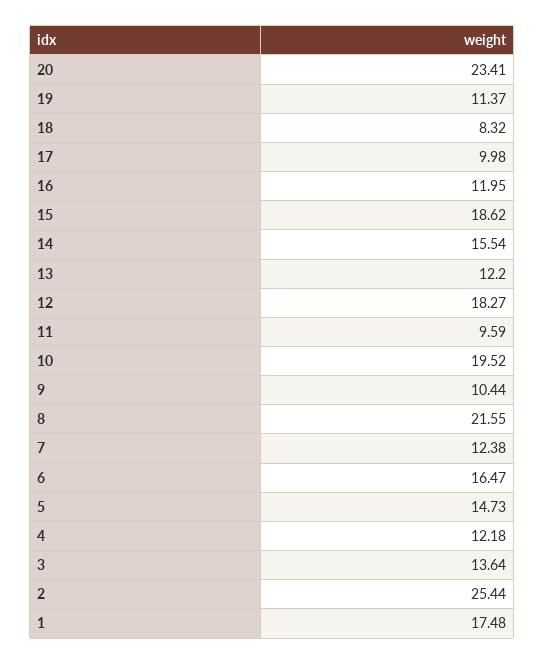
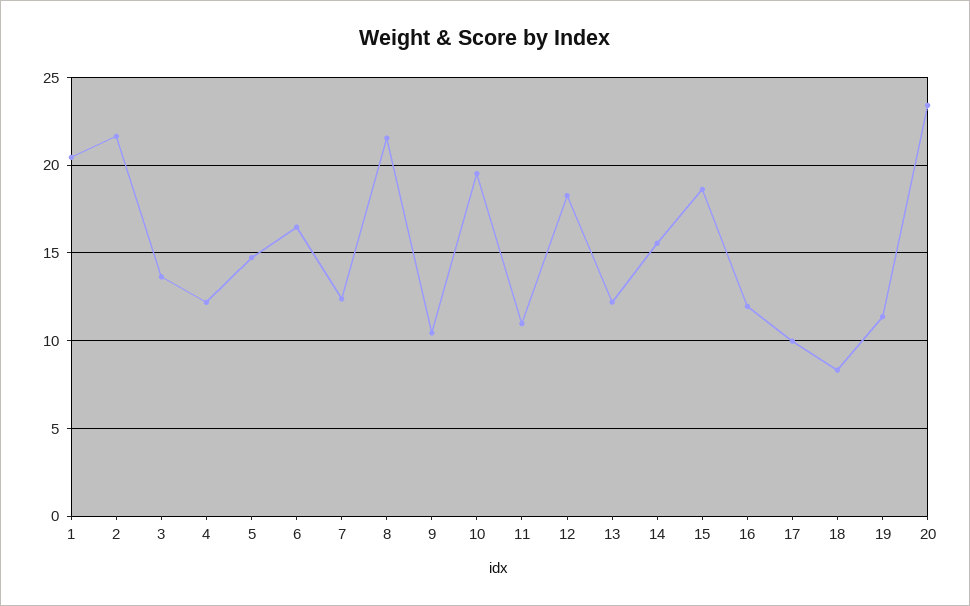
11: 9.59 -> 11
2: 25.44 -> 21.5
1: 17.48 -> 20.5

